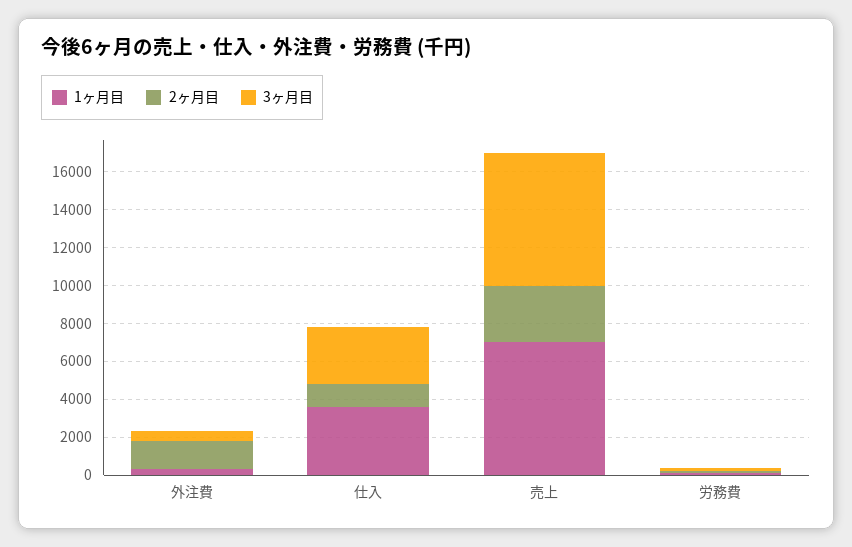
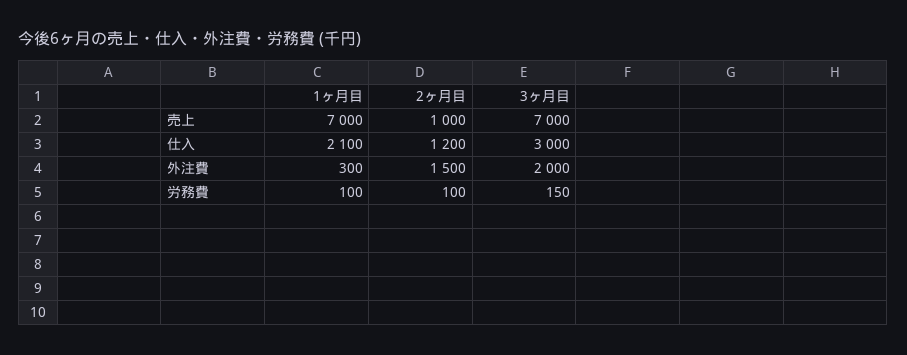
3ヶ月目, 外注費: 500 -> 2000
1ヶ月目, 仕入: 3500 -> 2100
2ヶ月目, 売上: 3000 -> 1000

